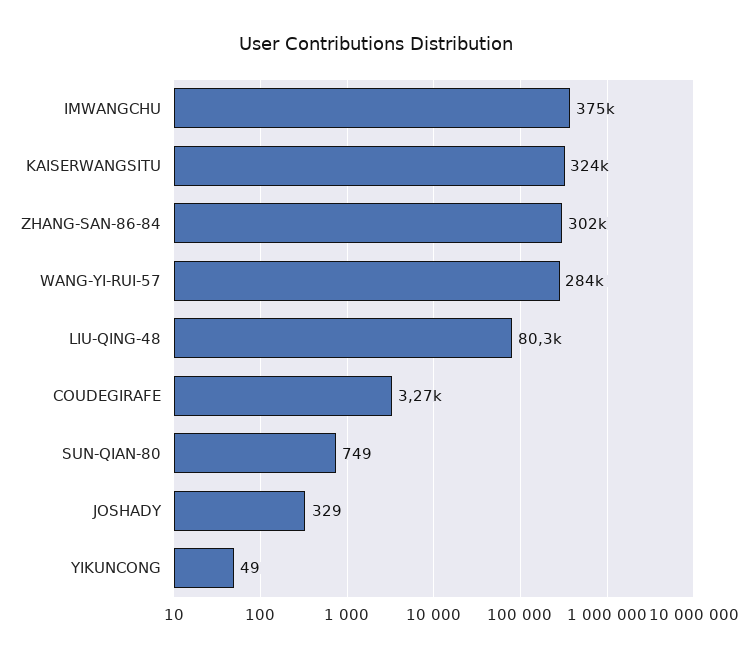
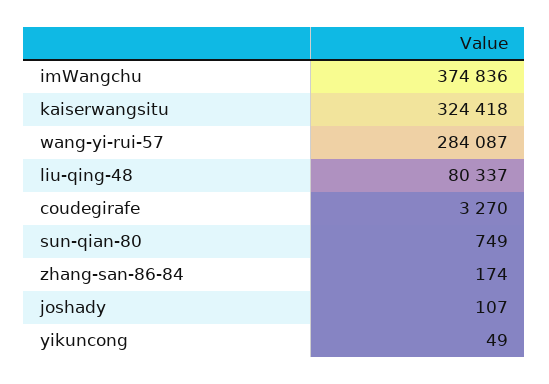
ZHANG-SAN-86-84: 302000 -> 174
JOSHADY: 329 -> 107

